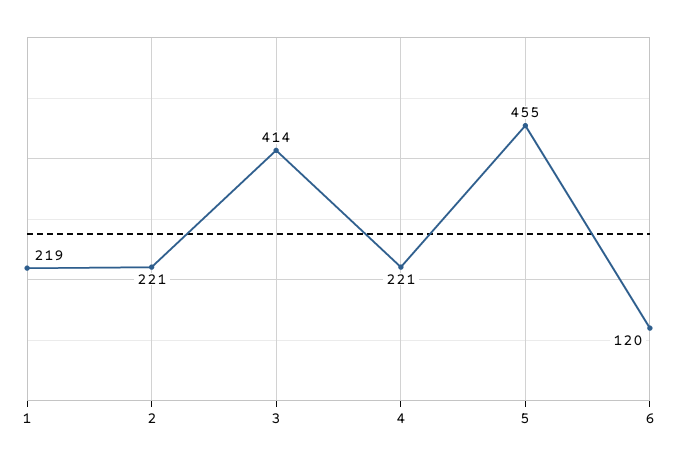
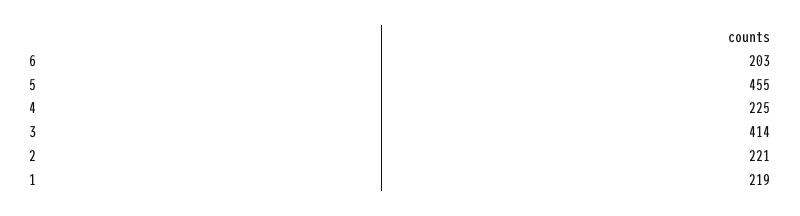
4: 221 -> 225
6: 120 -> 203

